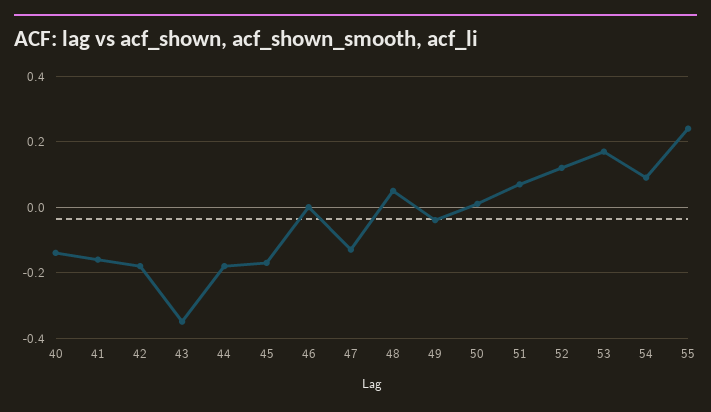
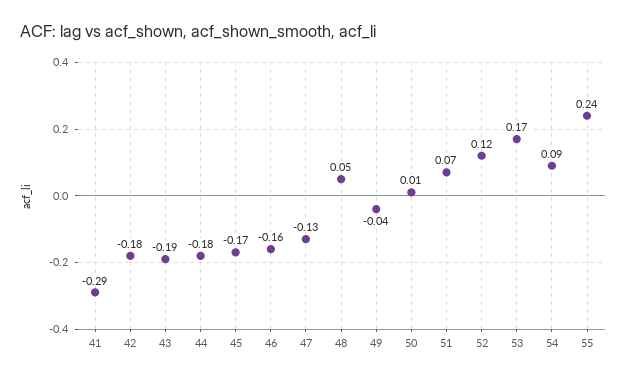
40: -0.15 -> none
41: -0.15 -> -0.29
43: -0.35 -> -0.19
46: 0 -> -0.16

